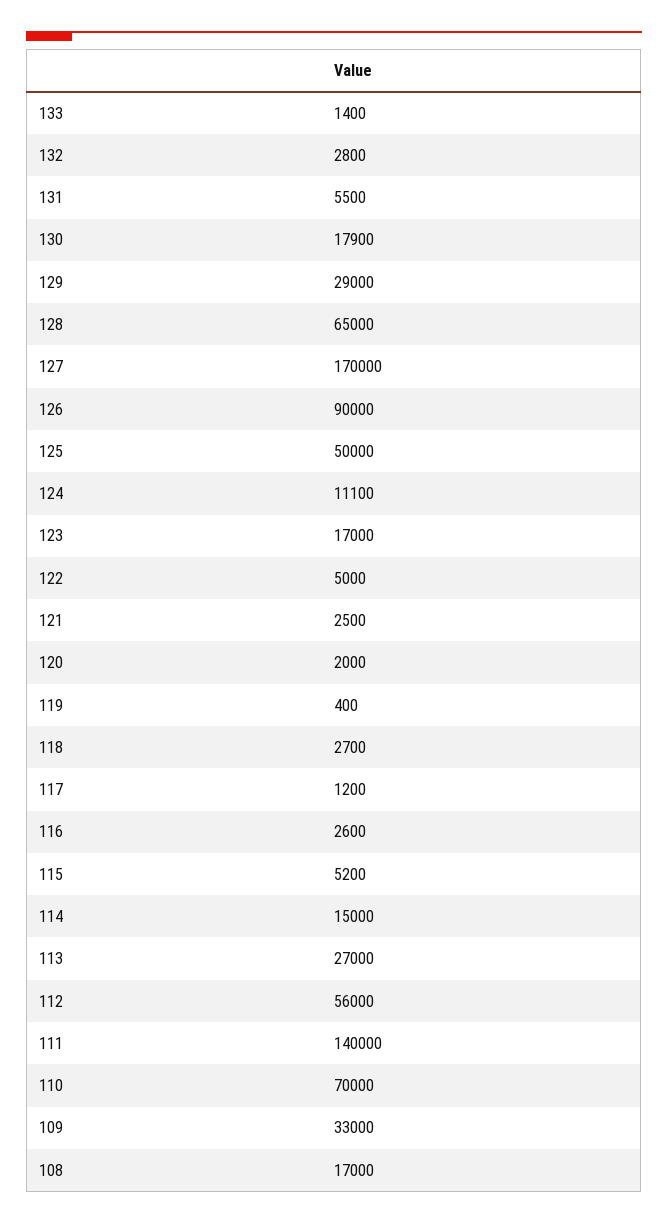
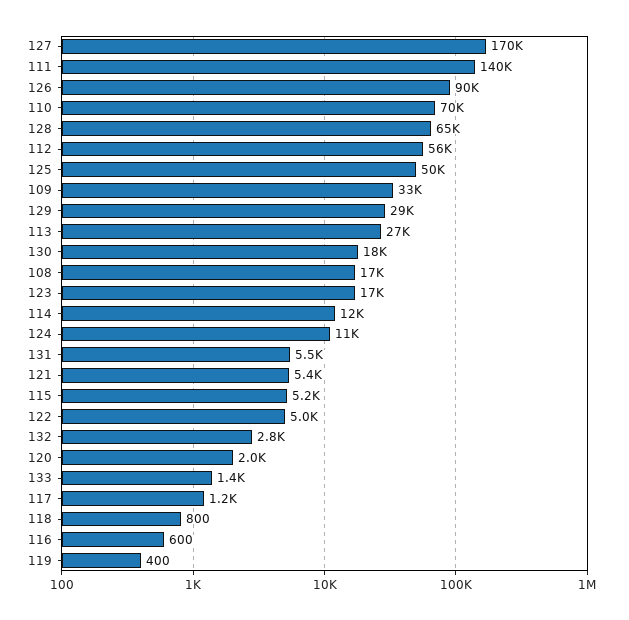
121: 2500 -> 5400
118: 2700 -> 800
116: 2600 -> 600
114: 15000 -> 12000

